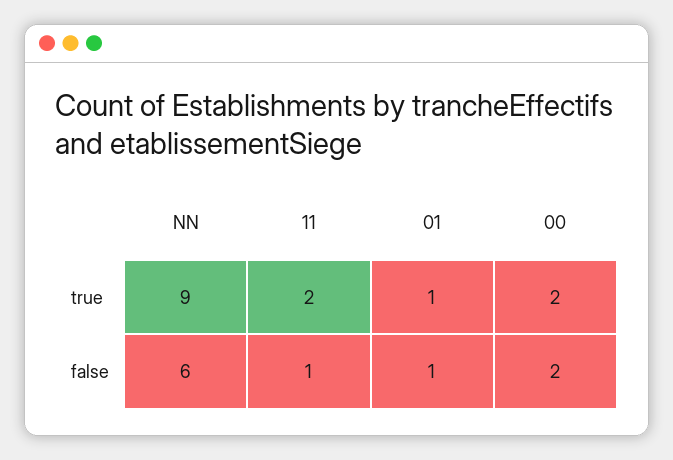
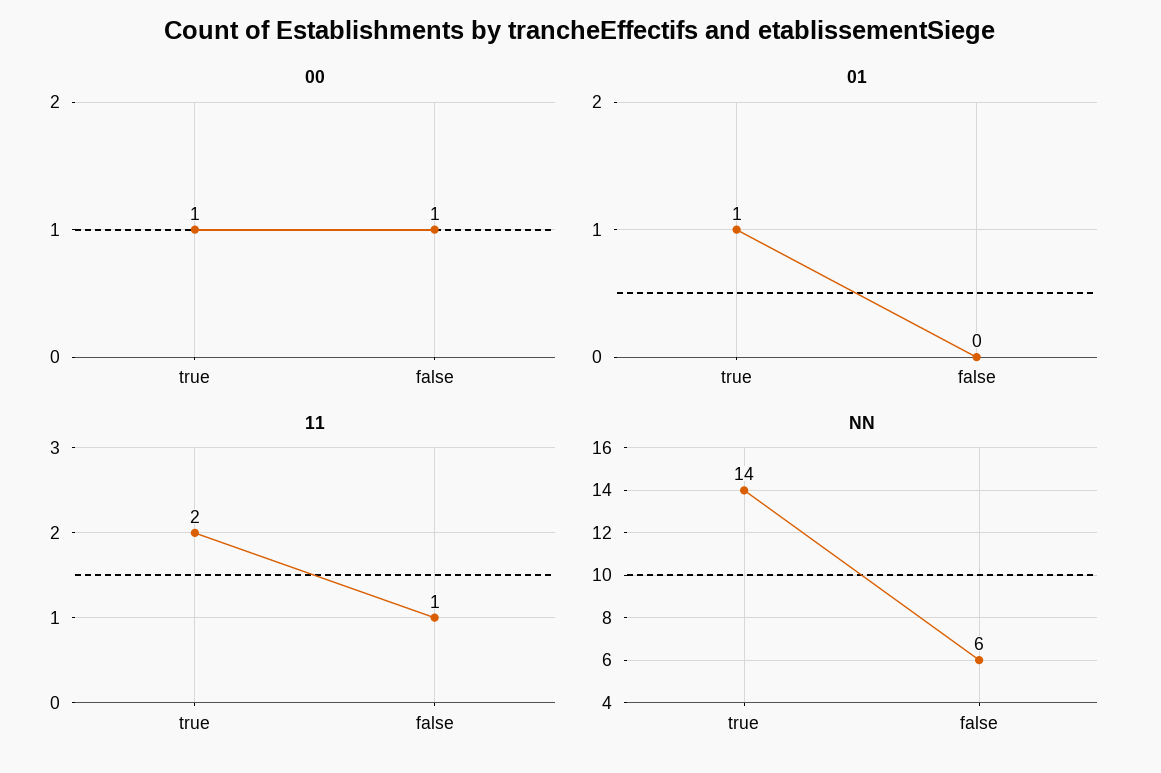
NN, true: 9 -> 14
00, true: 2 -> 1
01, false: 1 -> 0
00, false: 2 -> 1

